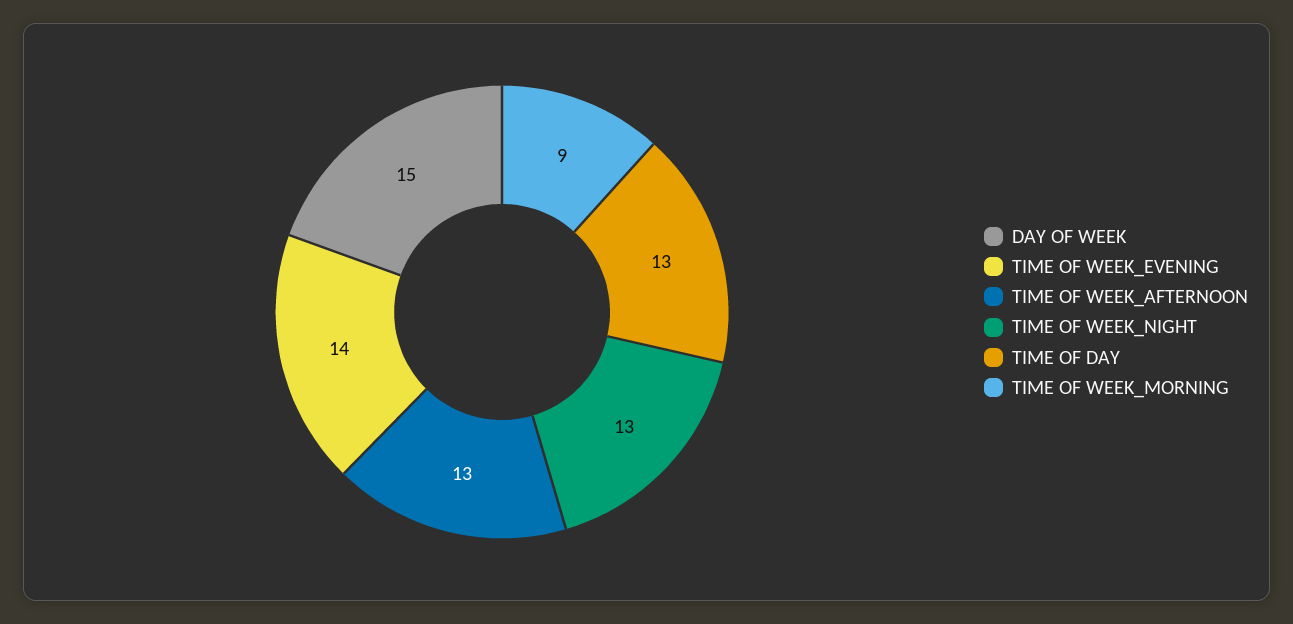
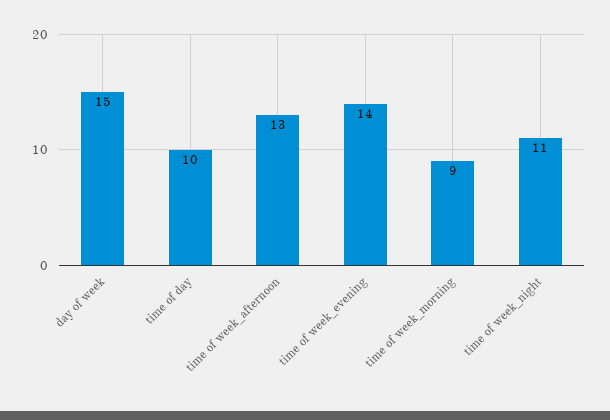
TIME OF WEEK_NIGHT: 13 -> 11
TIME OF DAY: 13 -> 10

